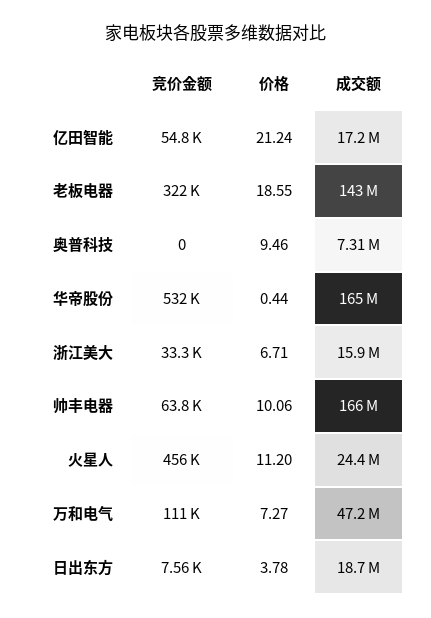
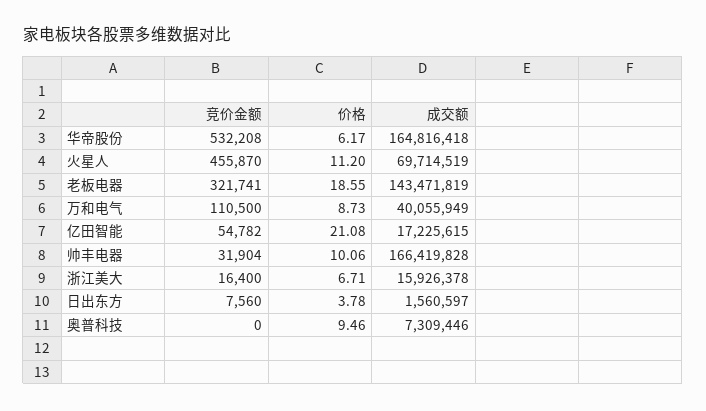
价格, 亿田智能: 21.24 -> 21.08
价格, 华帝股份: 0.44 -> 6.17
竞价金额, 浙江美大: 33300 -> 16400
竞价金额, 帅丰电器: 63800 -> 31904
成交额, 火星人: 24400000 -> 69714519
价格, 万和电气: 7.27 -> 8.73
成交额, 万和电气: 47200000 -> 40055949
成交额, 日出东方: 18700000 -> 1560597

